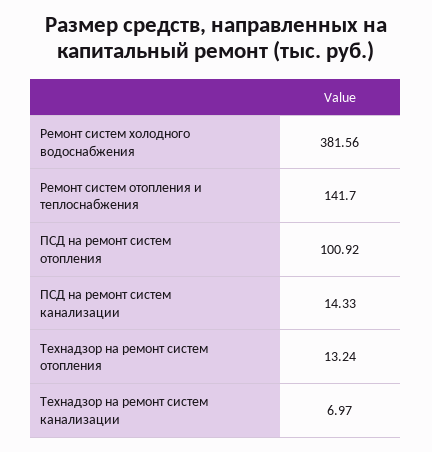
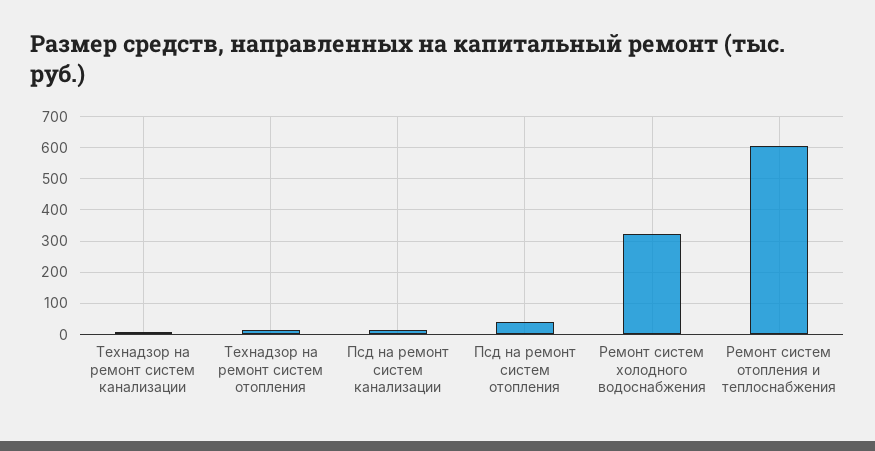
Ремонт систем холодного водоснабжения: 381.56 -> 320
Ремонт систем отопления и теплоснабжения: 141.7 -> 600
ПСД на ремонт систем отопления: 100.92 -> 40

